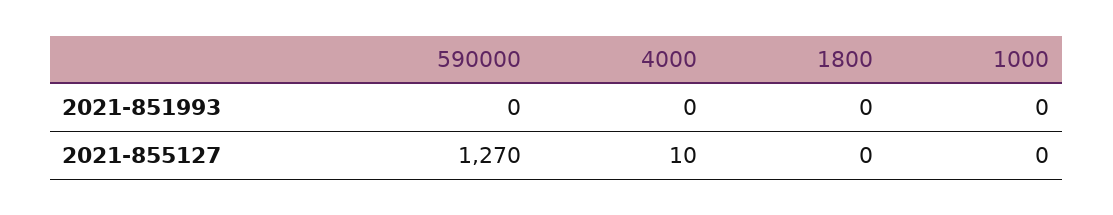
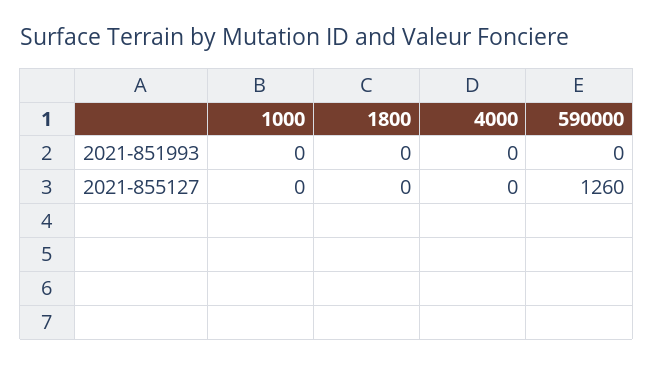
590000, 2021-855127: 1270 -> 1260
4000, 2021-855127: 10 -> 0

